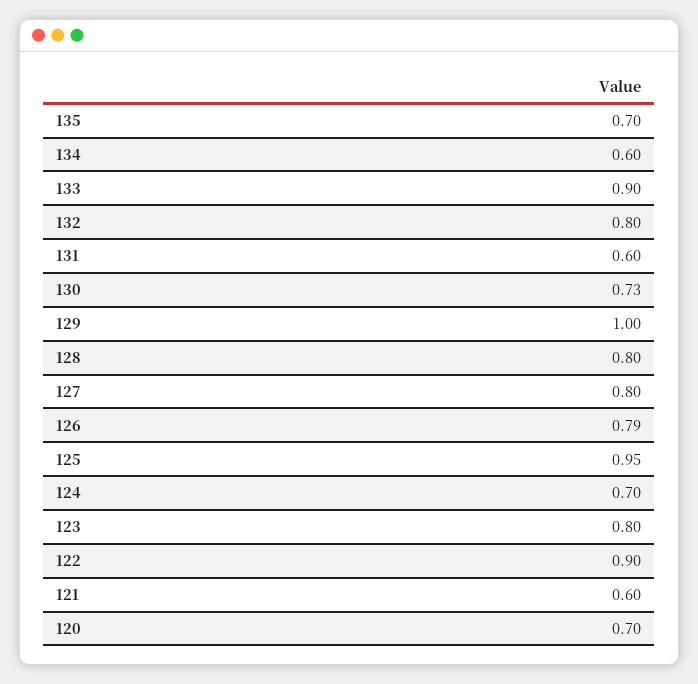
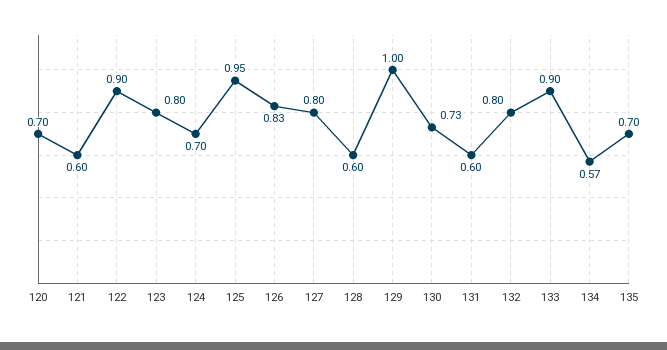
134: 0.6 -> 0.57
128: 0.8 -> 0.6
126: 0.79 -> 0.83

